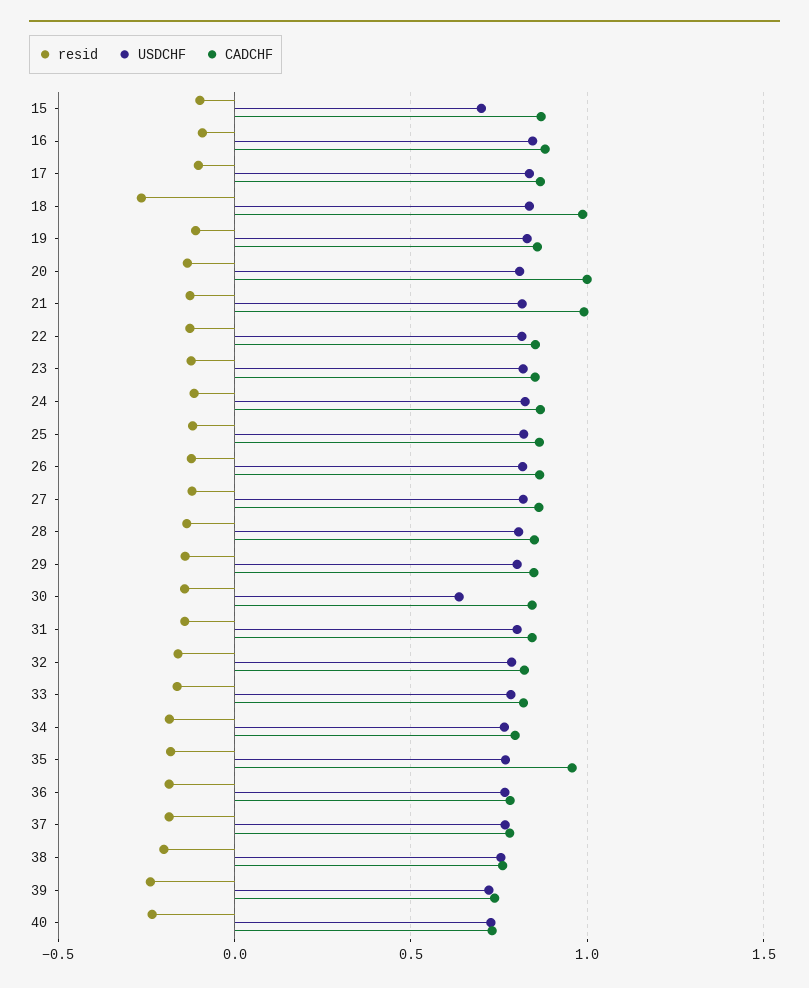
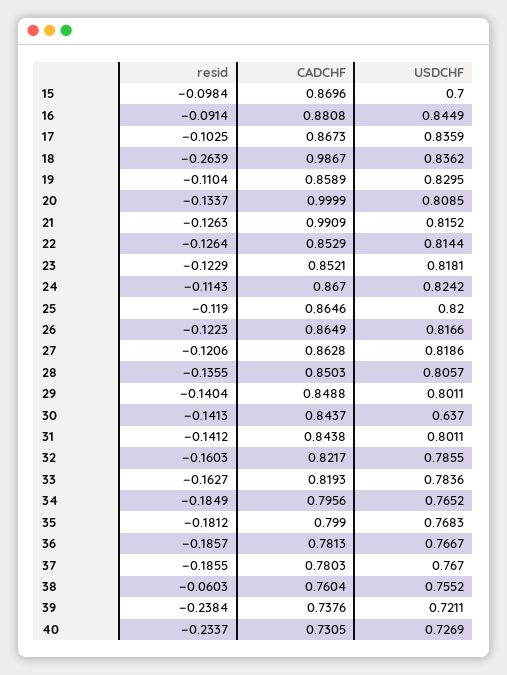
CADCHF, 35: 0.95 -> 0.799
resid, 38: -0.2 -> -0.0603

